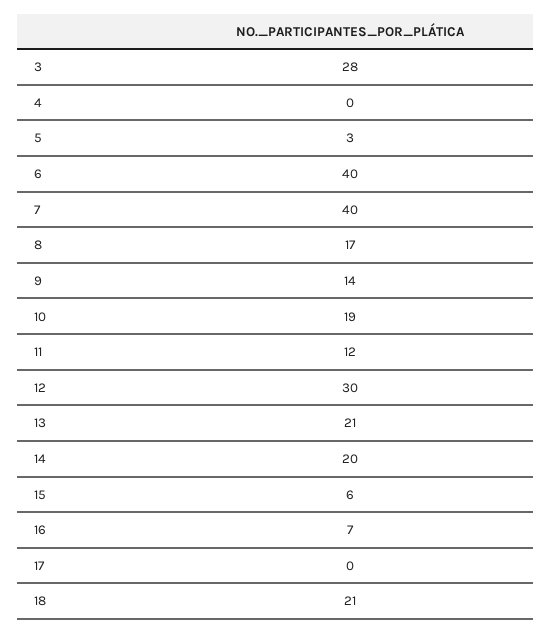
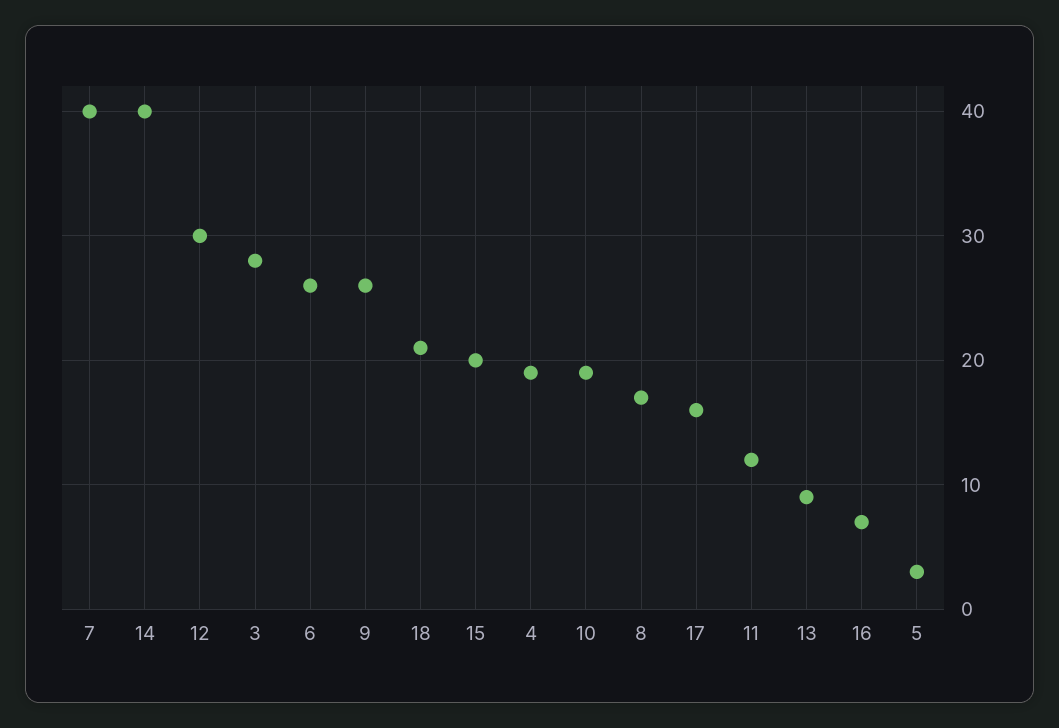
4: 0 -> 19
6: 40 -> 26
9: 14 -> 26
13: 21 -> 9
14: 20 -> 40
15: 6 -> 20
17: 0 -> 16

